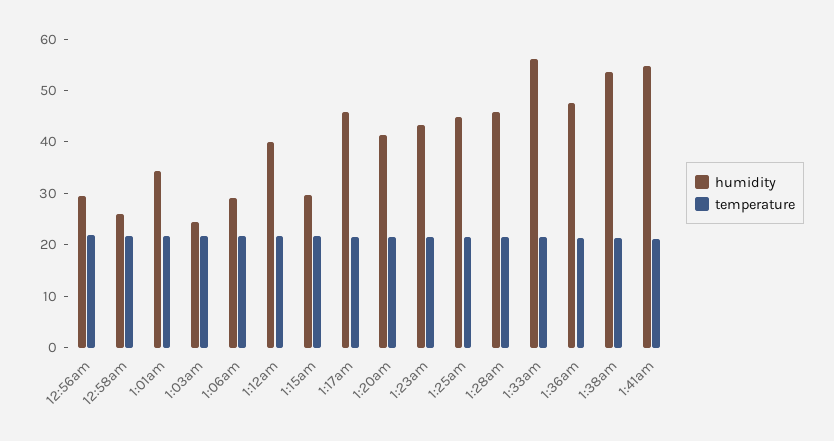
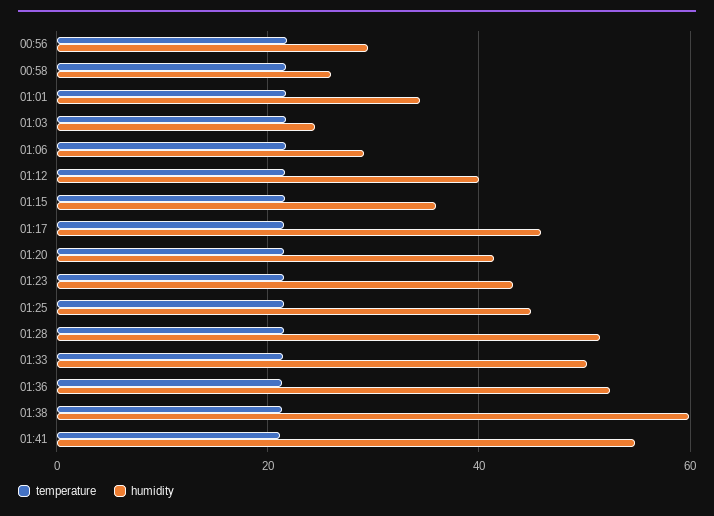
humidity, 1:15am: 30 -> 36
humidity, 1:28am: 46 -> 52
humidity, 1:33am: 56 -> 50
humidity, 1:36am: 48 -> 52
humidity, 1:38am: 54 -> 60

